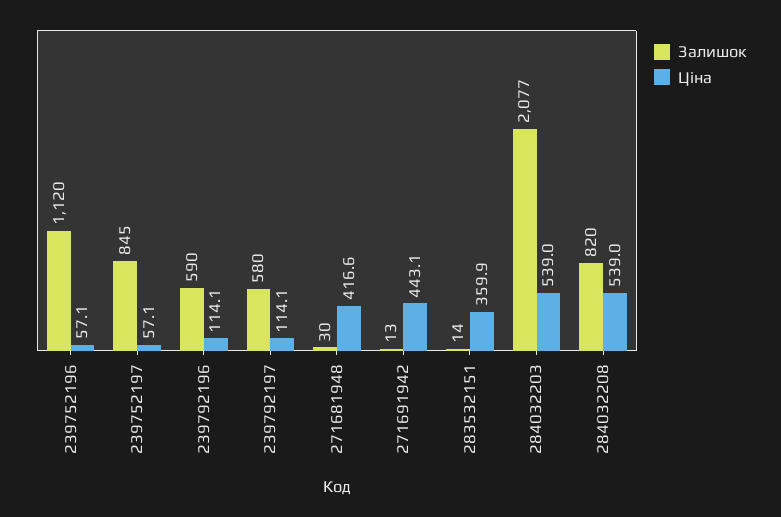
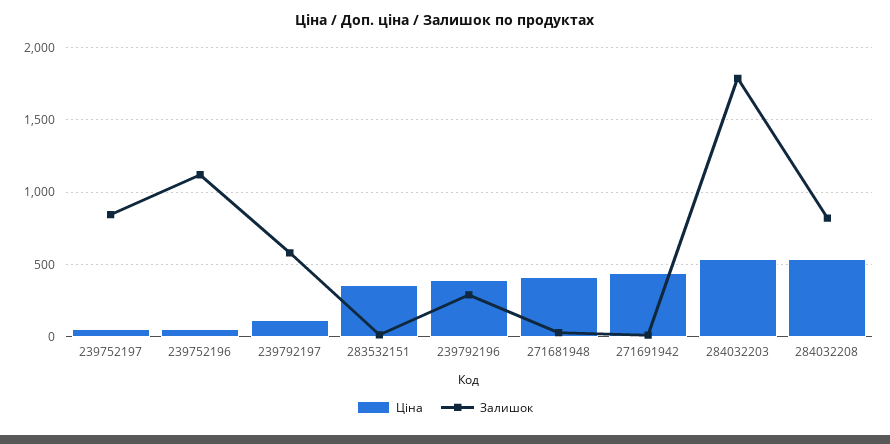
Залишок, 239792196: 590 -> 300
Ціна, 239792196: 114.1 -> 400
Залишок, 284032203: 2077 -> 1800

